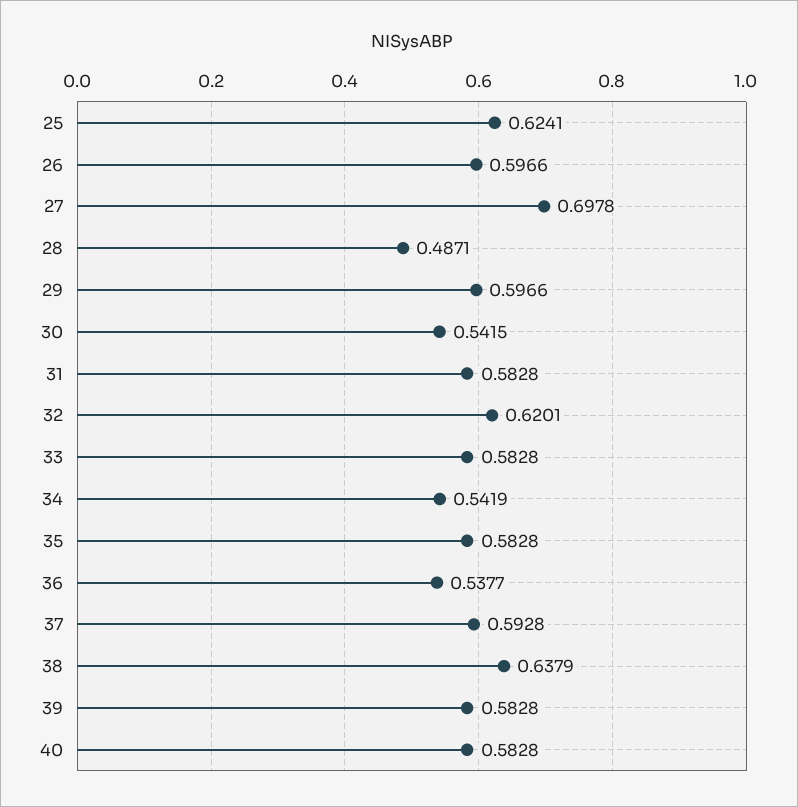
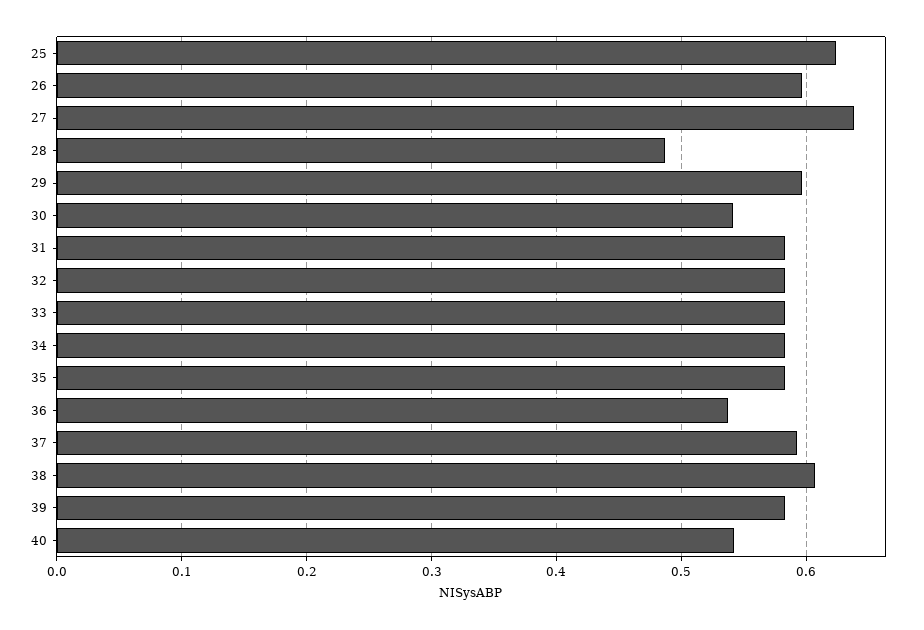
27: 0.6978 -> 0.64
32: 0.6201 -> 0.58
34: 0.5419 -> 0.58
38: 0.6379 -> 0.61
40: 0.5828 -> 0.54

